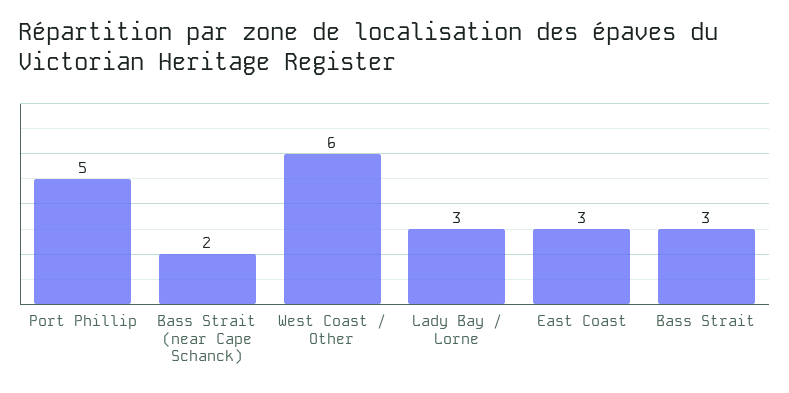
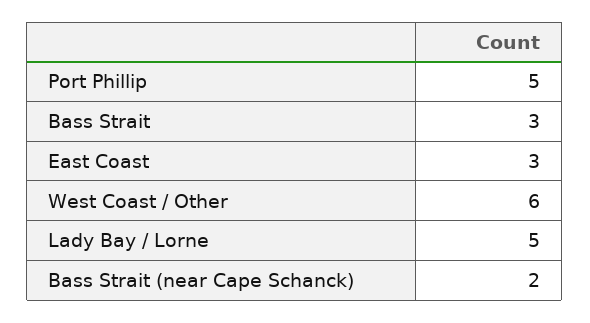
Lady Bay / Lorne: 3 -> 5

